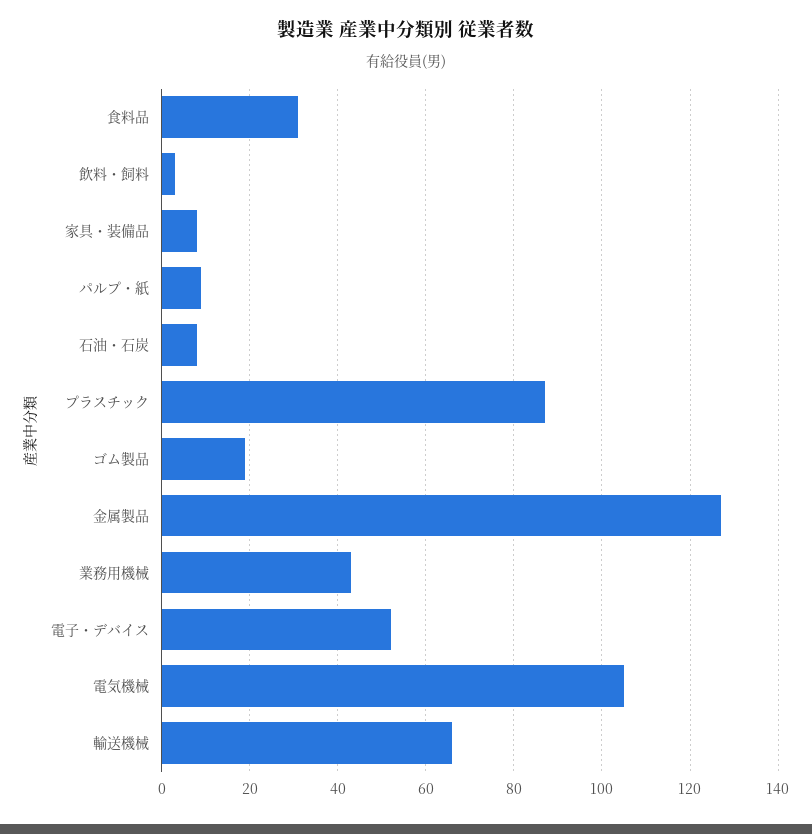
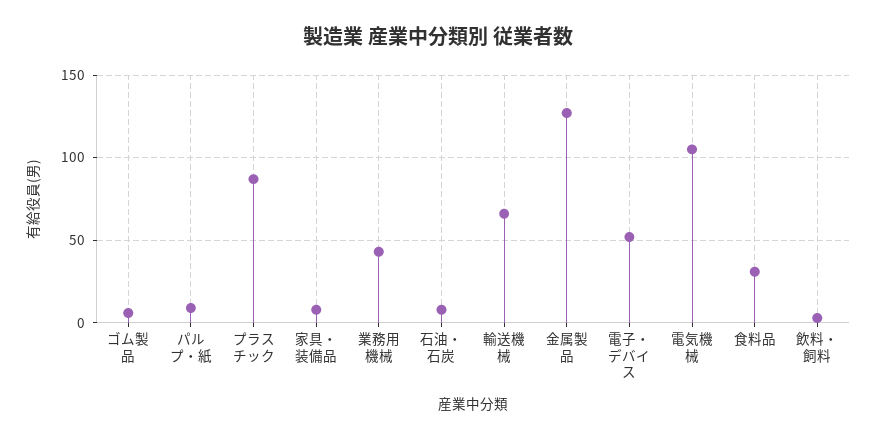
ゴム製品: 20 -> 5

